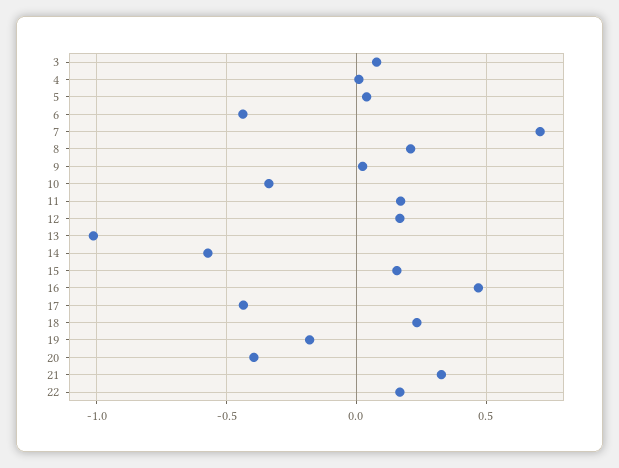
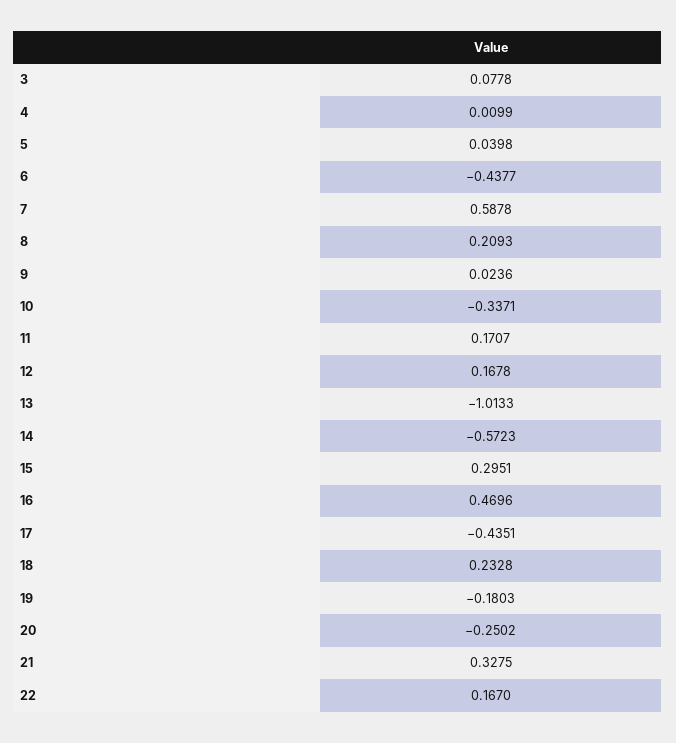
7: 0.7 -> 0.5878
15: 0.15 -> 0.2951
20: -0.4 -> -0.2502

